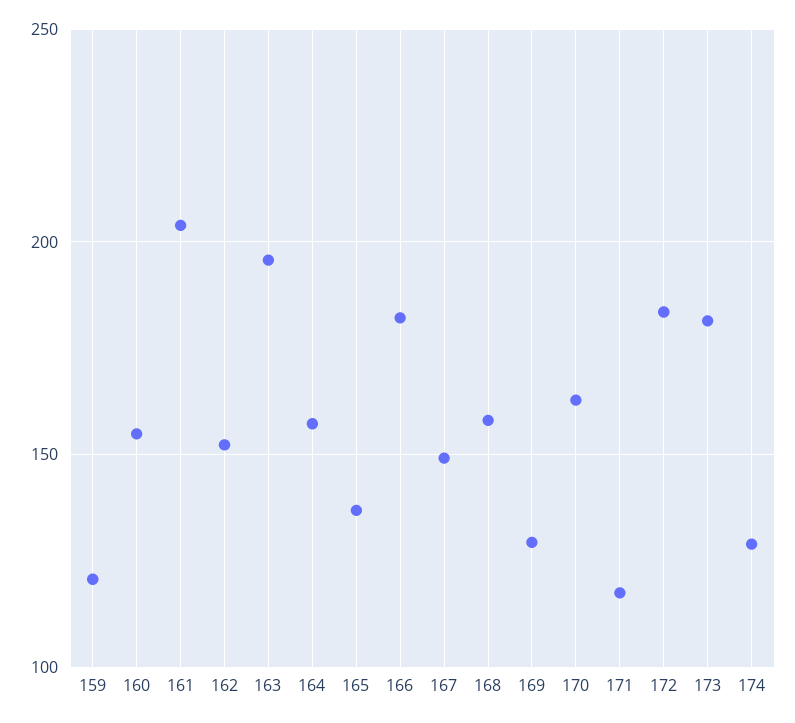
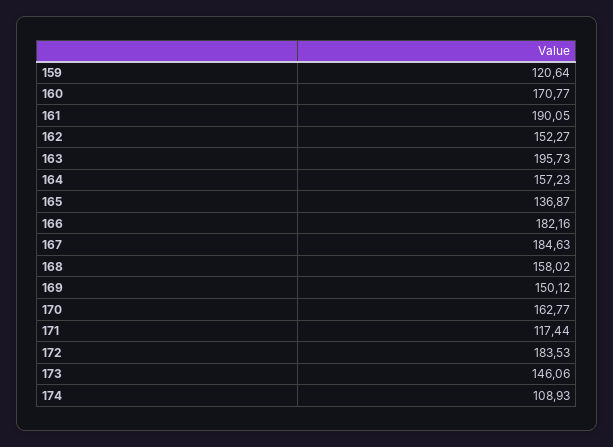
160: 155 -> 170.77
161: 205 -> 190.05
167: 150 -> 184.63
169: 130 -> 150.12
173: 180 -> 146.06
174: 130 -> 108.93

